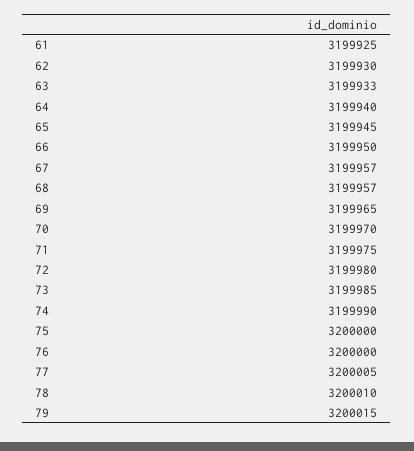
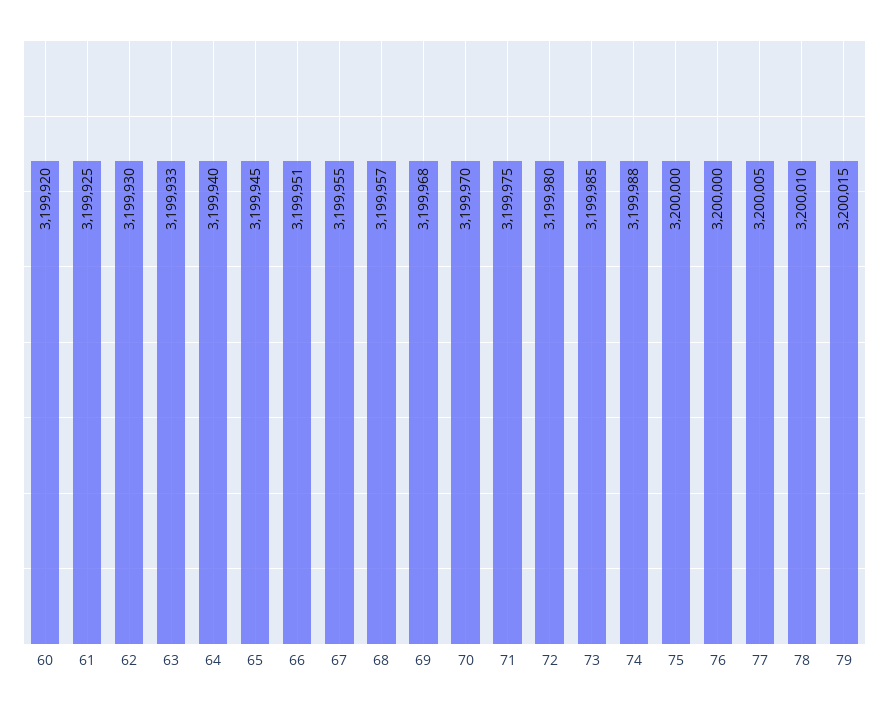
66: 3199950 -> 3199951
67: 3199957 -> 3199955
69: 3199965 -> 3199968
74: 3199990 -> 3199988
60: none -> 3199920

